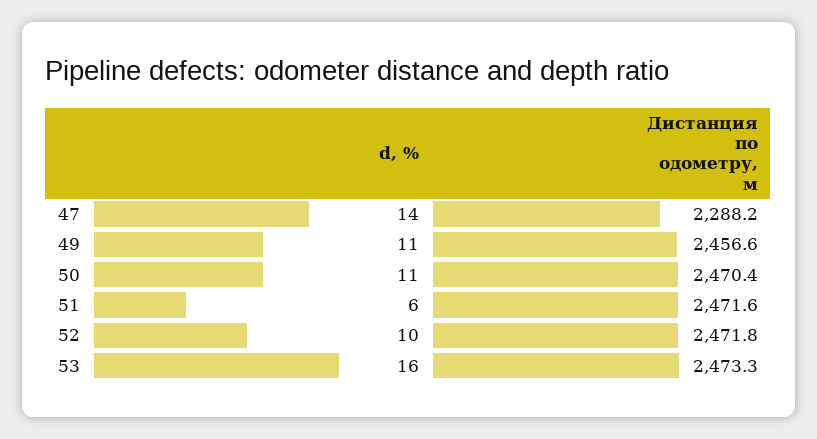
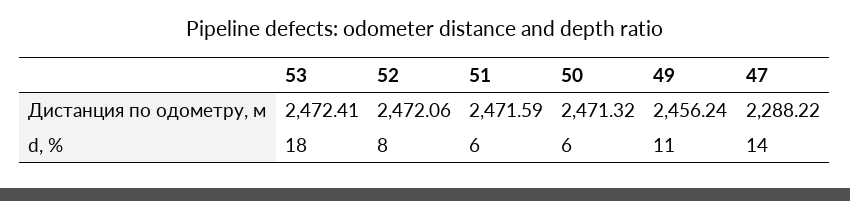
Дистанция по одометру, м, 49: 2456.6 -> 2456.24
d, %, 50: 11 -> 6
Дистанция по одометру, м, 50: 2470.4 -> 2471.32
d, %, 52: 10 -> 8
Дистанция по одометру, м, 52: 2471.8 -> 2472.06
d, %, 53: 16 -> 18
Дистанция по одометру, м, 53: 2473.3 -> 2472.41

